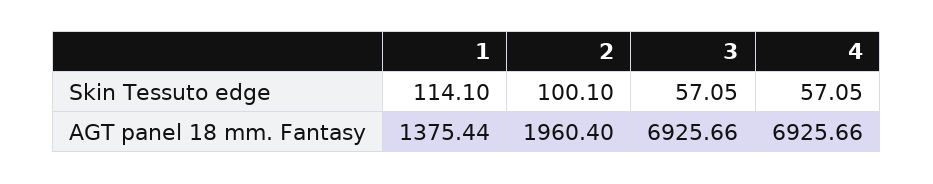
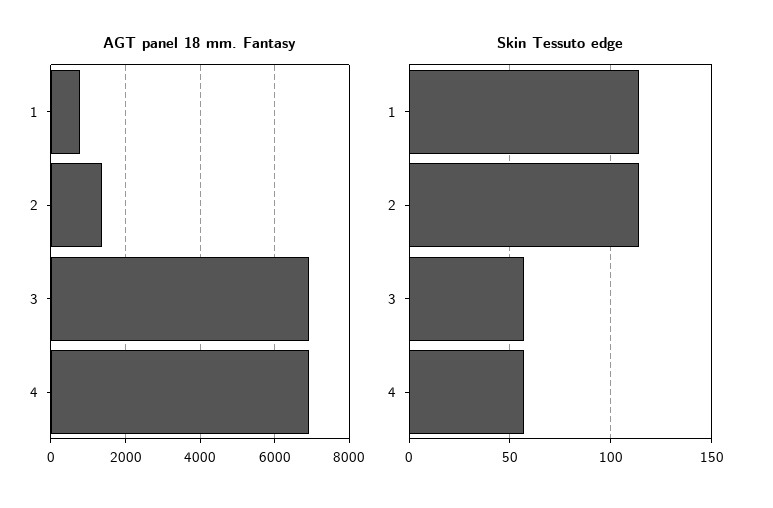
Skin Tessuto edge, 2: 100.1 -> 115
AGT panel 18 mm. Fantasy, 1: 1375.44 -> 800
AGT panel 18 mm. Fantasy, 2: 1960.4 -> 1400

